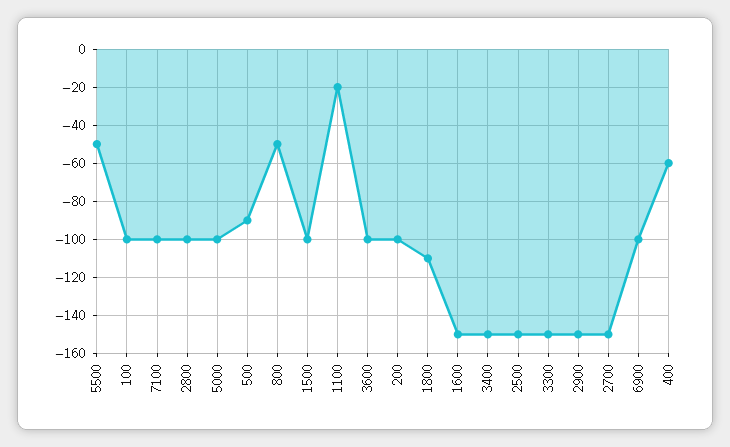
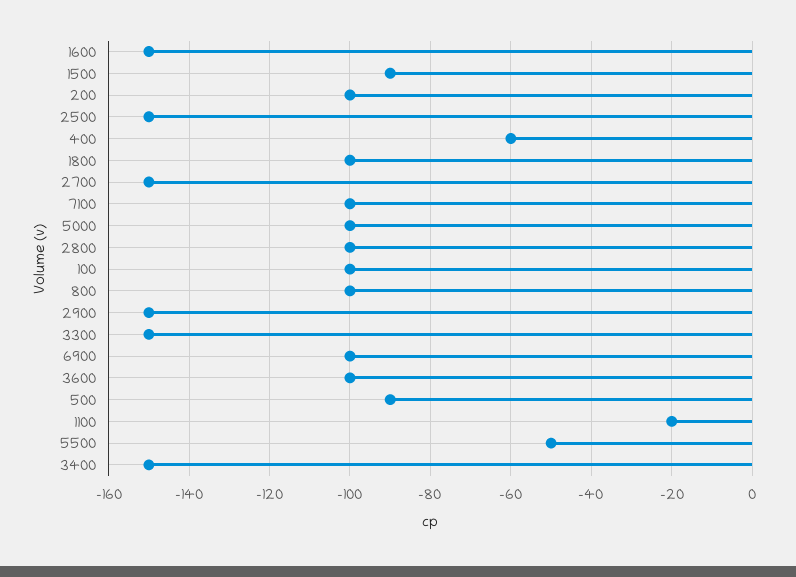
800: -50 -> -100
1500: -100 -> -90
1800: -110 -> -100

